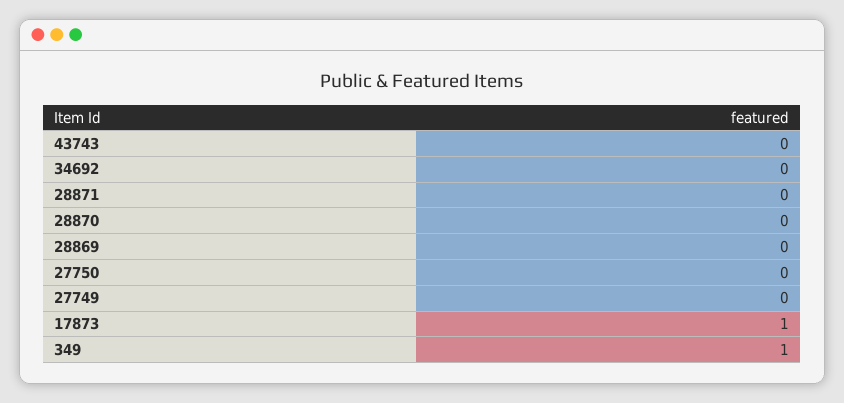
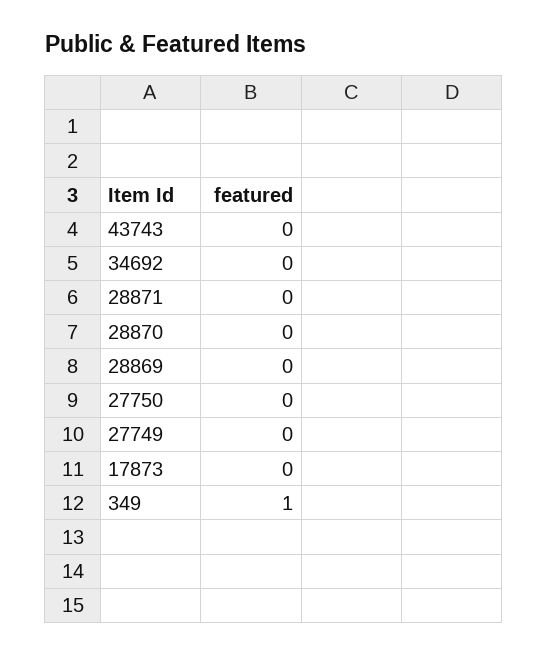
17873: 1 -> 0

